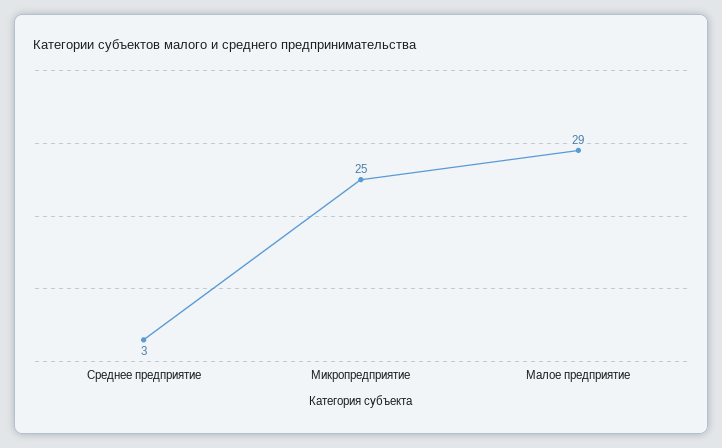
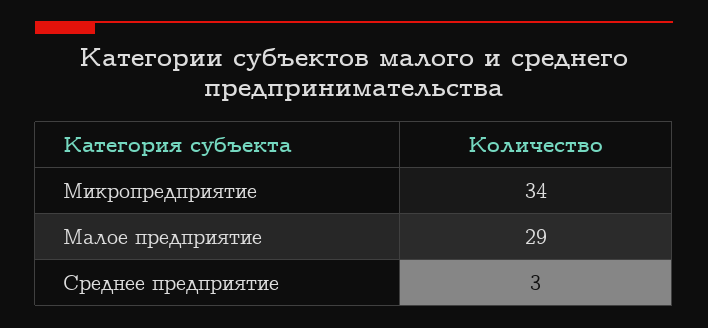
Микропредприятие: 25 -> 34

